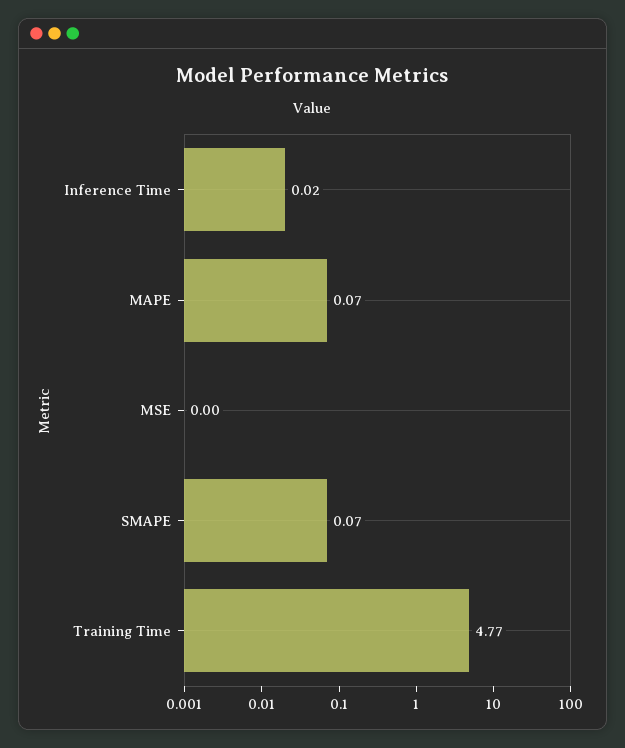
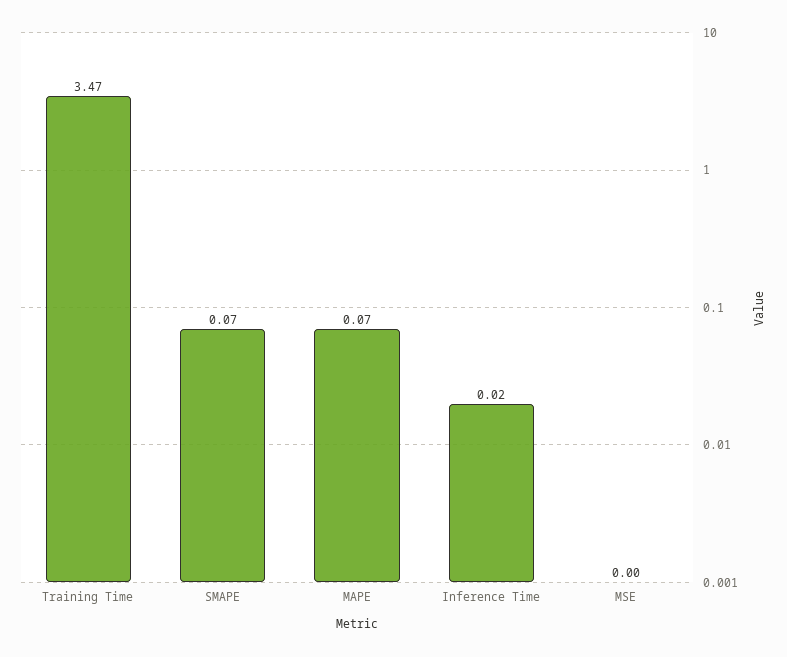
Training Time: 4.77 -> 3.47

